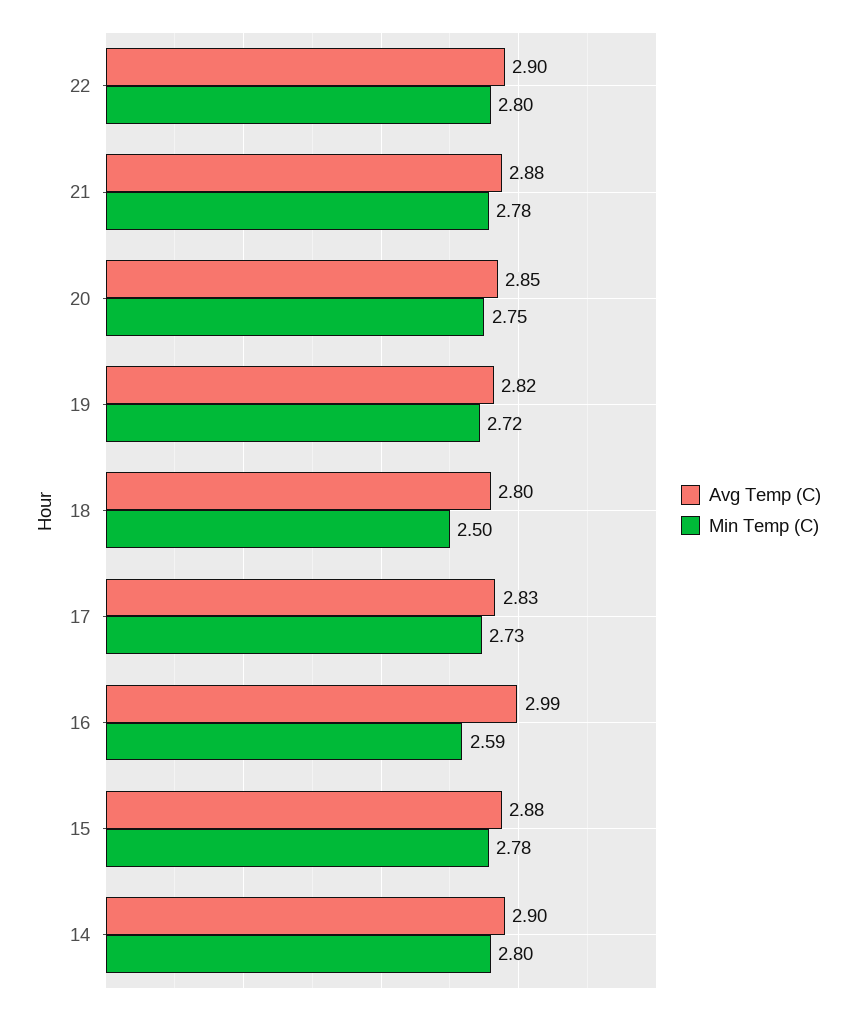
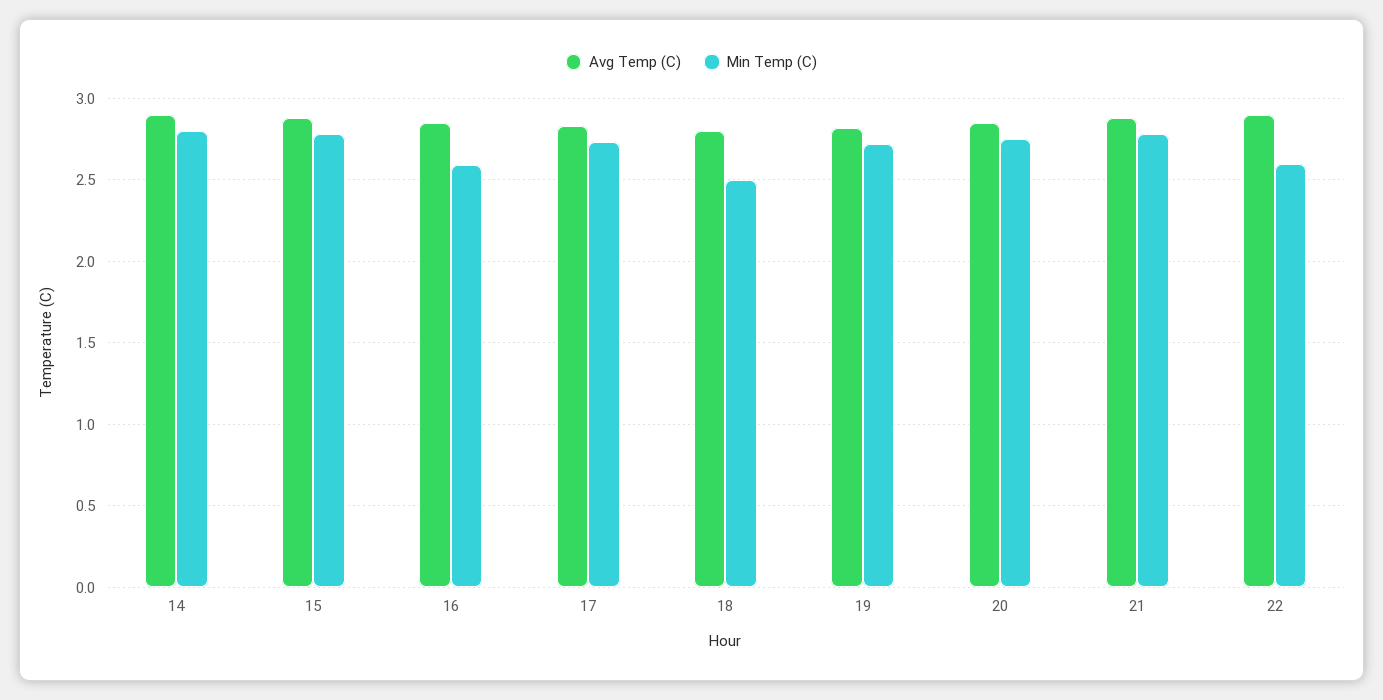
Min Temp (C), 22: 2.8 -> 2.6
Avg Temp (C), 16: 2.99 -> 2.85

